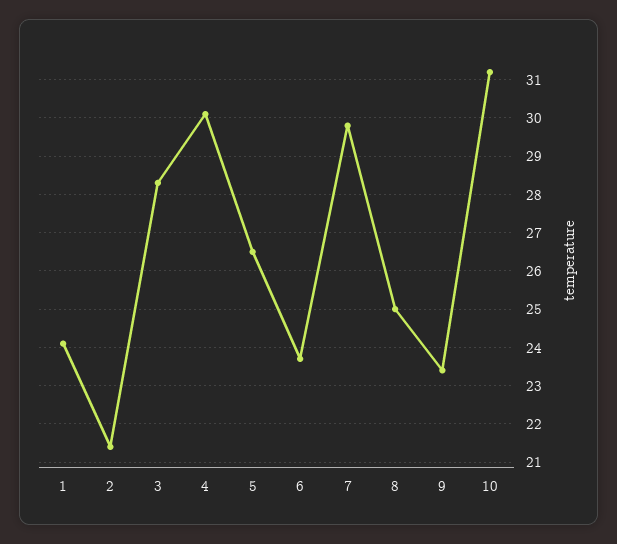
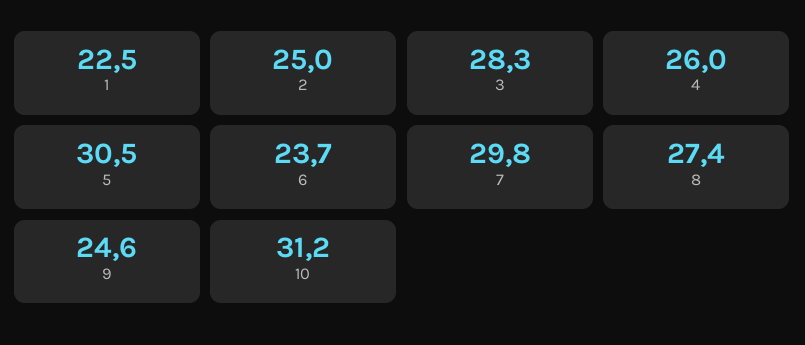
1: 24 -> 22.5
2: 21.5 -> 25
4: 30 -> 26
5: 26.5 -> 30.5
8: 25 -> 27.4
9: 23.5 -> 24.6

